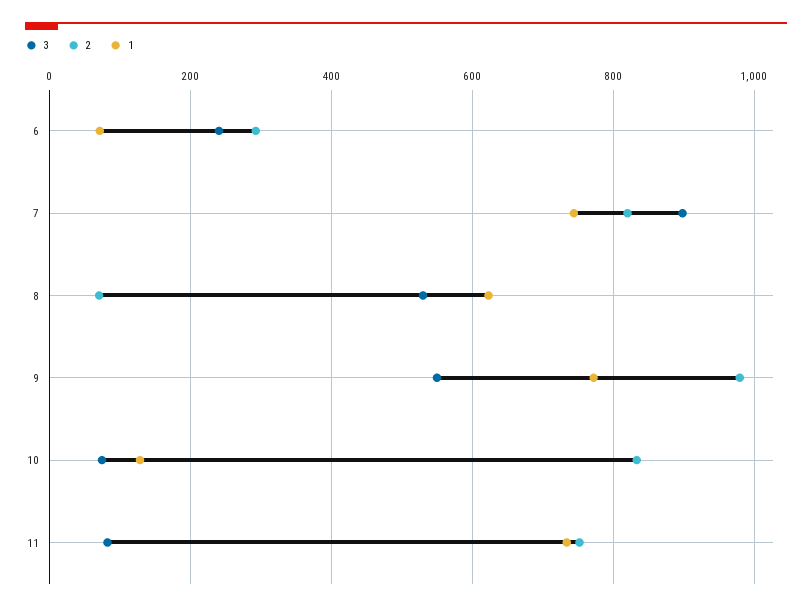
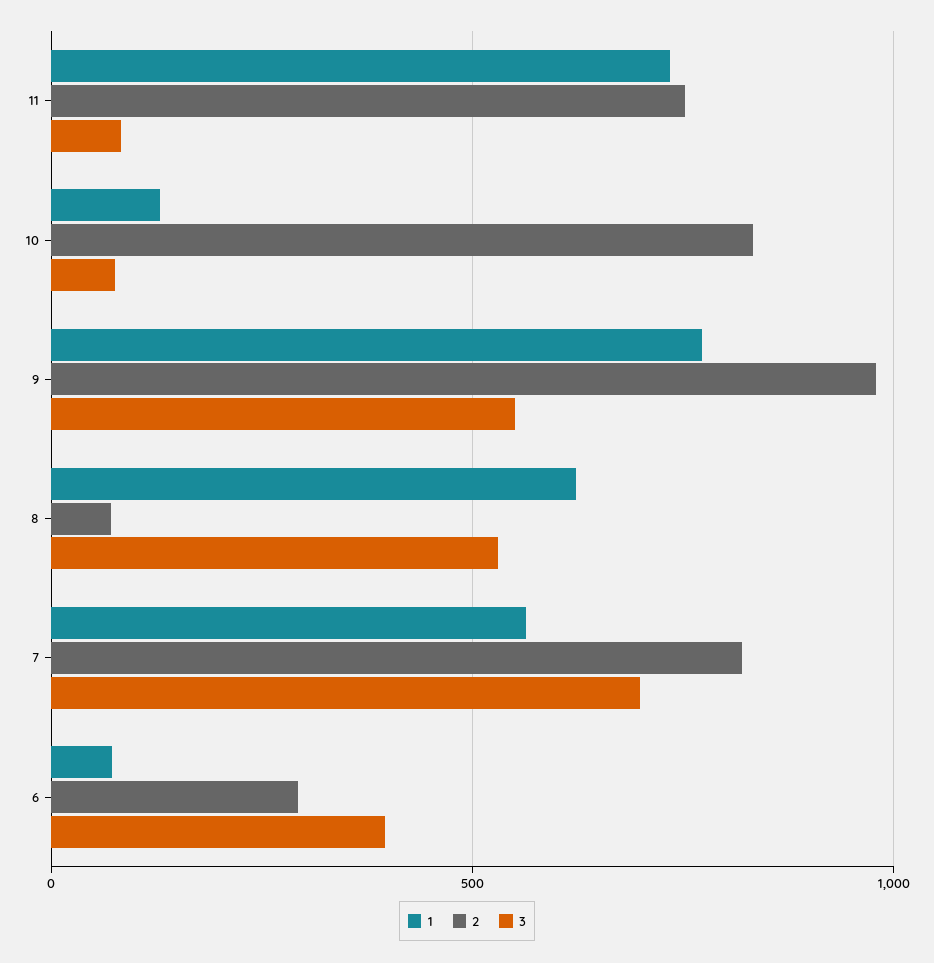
3, 6: 240 -> 400
3, 7: 900 -> 700
1, 7: 740 -> 550

